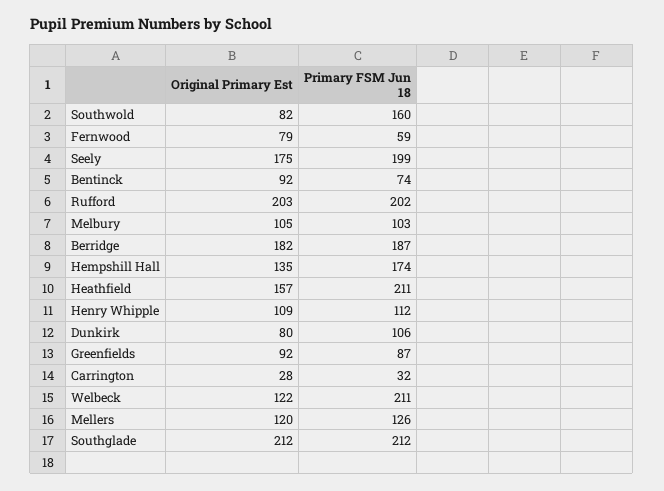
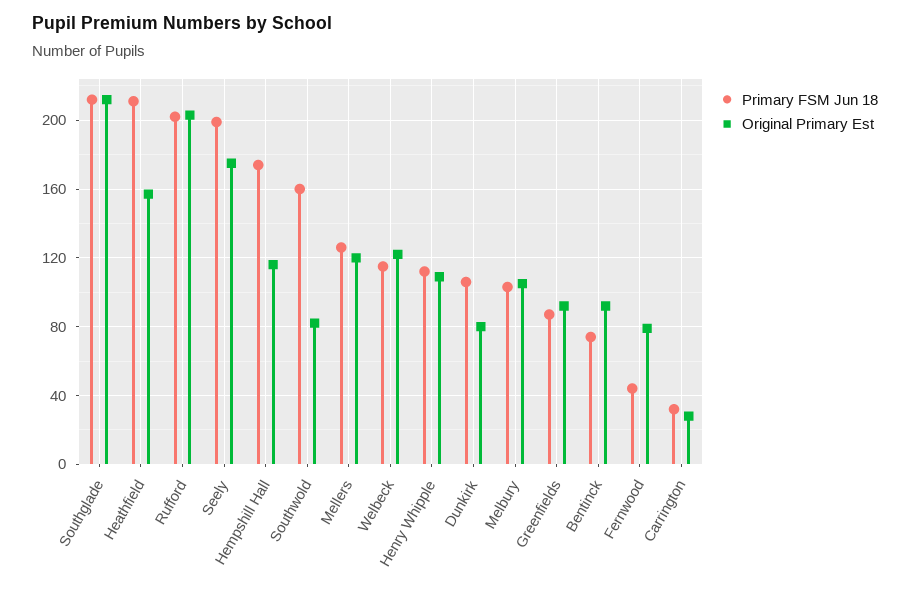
Primary FSM Jun 18, Fernwood: 59 -> 45
Original Primary Est, Berridge: 182 -> none
Primary FSM Jun 18, Berridge: 187 -> none
Original Primary Est, Hempshill Hall: 135 -> 115
Primary FSM Jun 18, Welbeck: 211 -> 115

